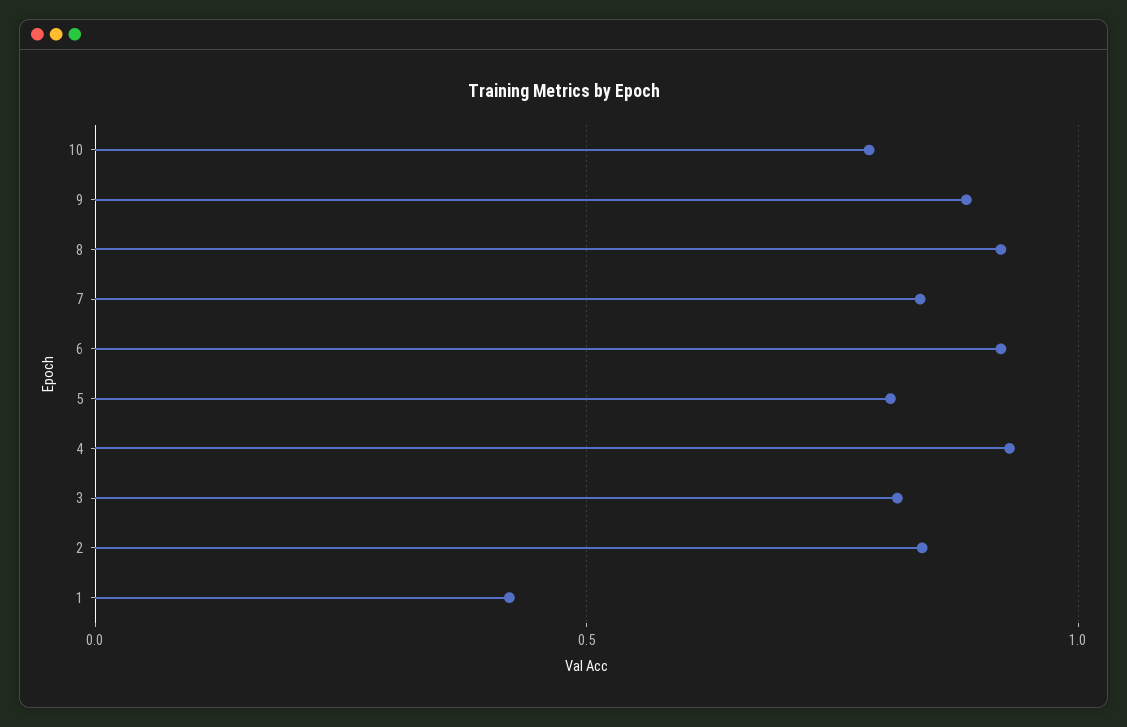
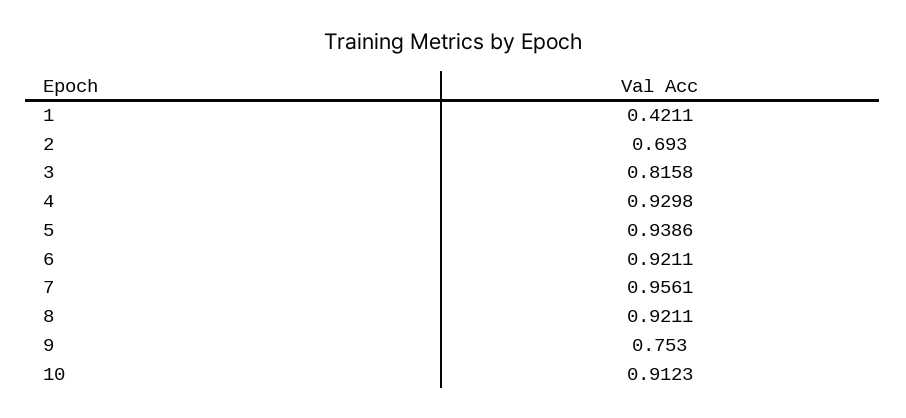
10: 0.8 -> 0.9123
9: 0.9 -> 0.753
7: 0.85 -> 0.9561
5: 0.8 -> 0.9386
2: 0.85 -> 0.693

